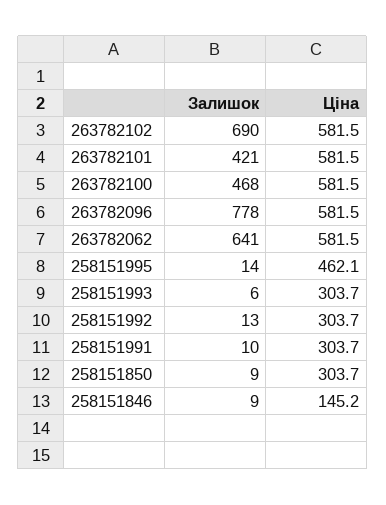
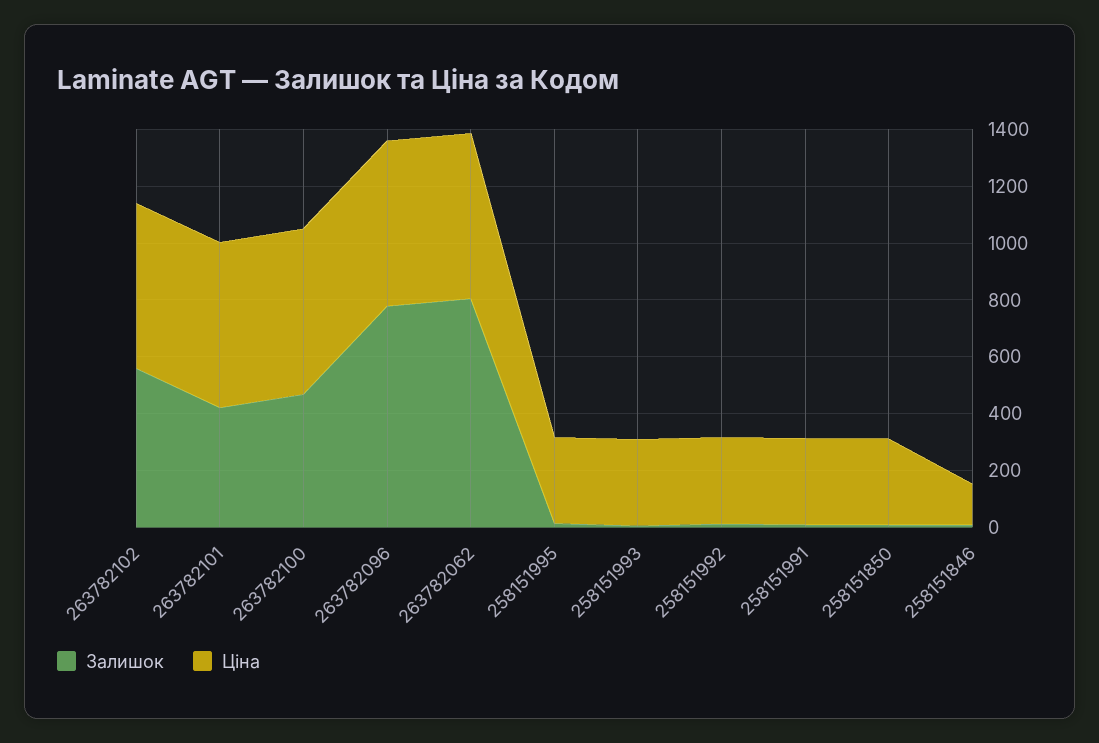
Залишок, 263782102: 690 -> 550
Залишок, 263782062: 641 -> 800
Ціна, 258151995: 462.1 -> 300

